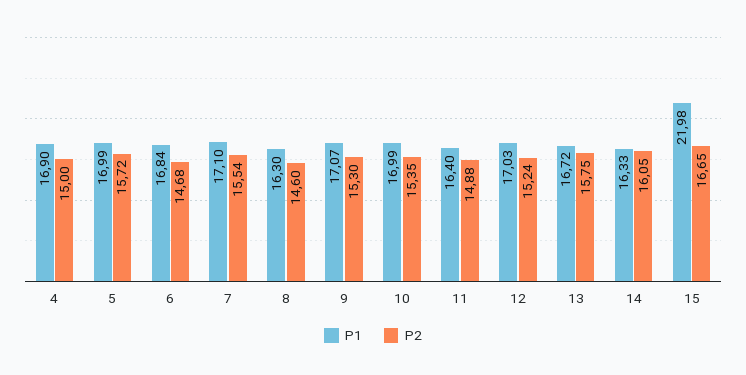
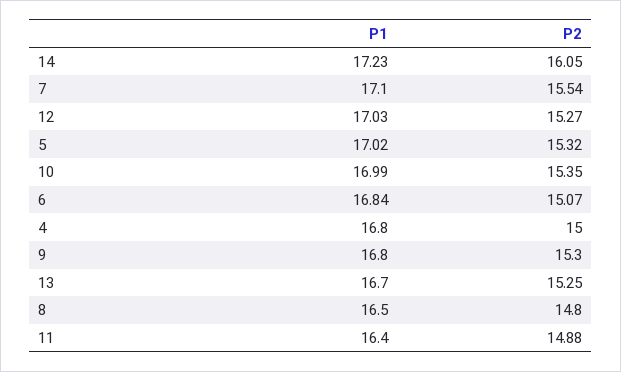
P1, 4: 16.9 -> 16.8
P1, 5: 16.99 -> 17.02
P2, 5: 15.72 -> 15.32
P2, 6: 14.68 -> 15.07
P1, 8: 16.3 -> 16.5
P2, 8: 14.6 -> 14.8
P1, 9: 17.07 -> 16.8
P2, 12: 15.24 -> 15.27
P1, 13: 16.72 -> 16.7
P2, 13: 15.75 -> 15.25
P1, 14: 16.33 -> 17.23
P1, 15: 21.98 -> none
P2, 15: 16.65 -> none

